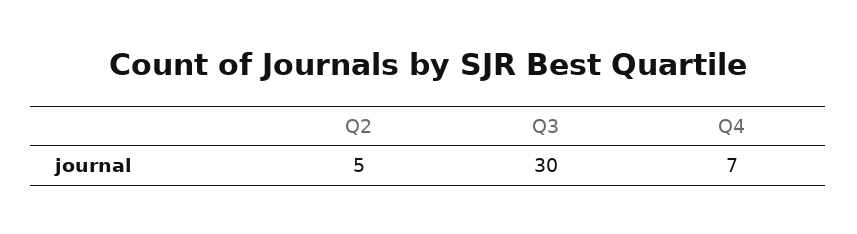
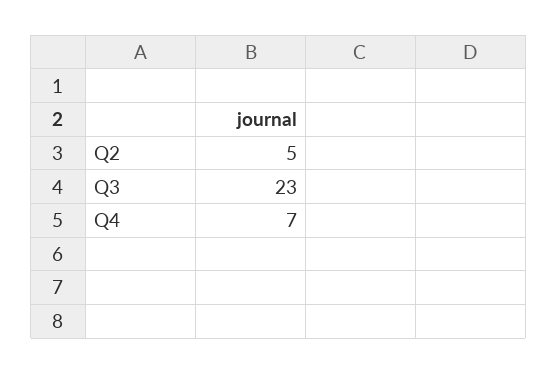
Q3: 30 -> 23

